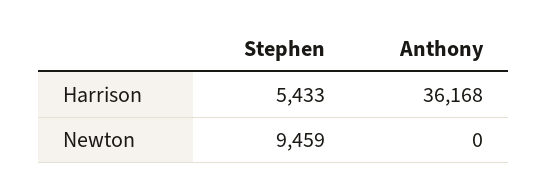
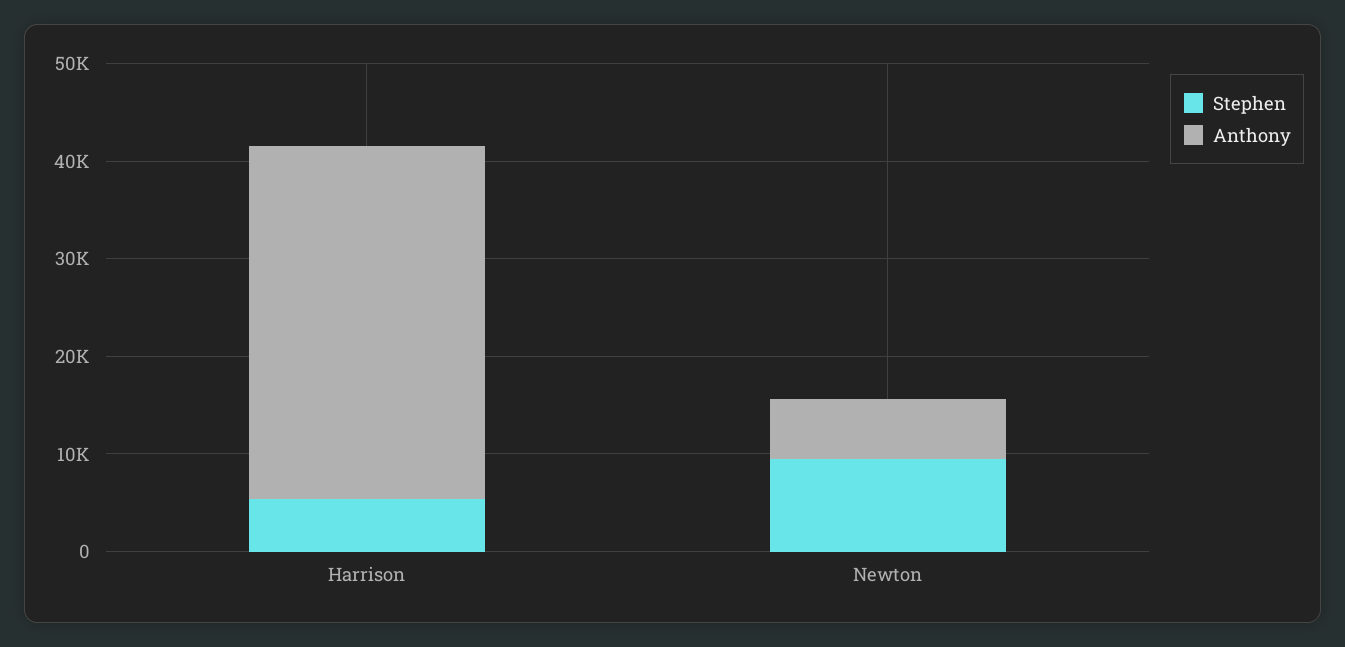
Anthony, Newton: 0 -> 6000

